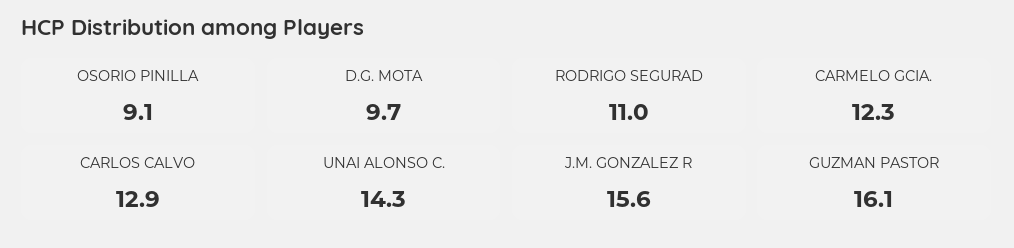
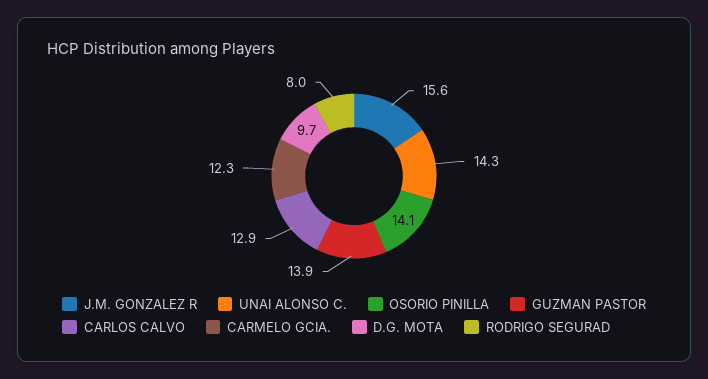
OSORIO PINILLA: 9.1 -> 14.1
RODRIGO SEGURAD: 11 -> 8
GUZMAN PASTOR: 16.1 -> 13.9

